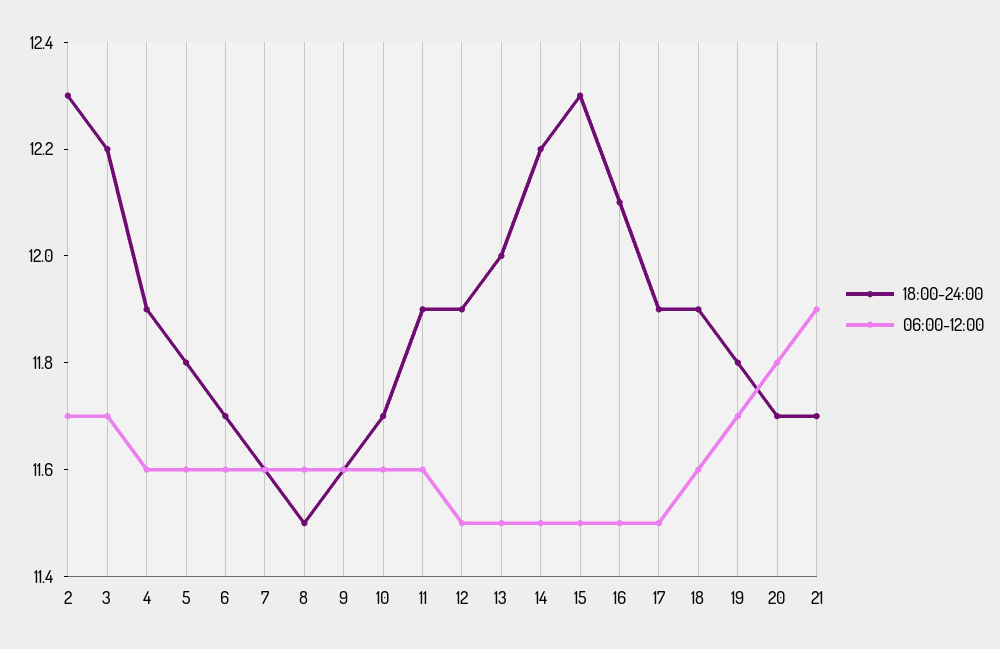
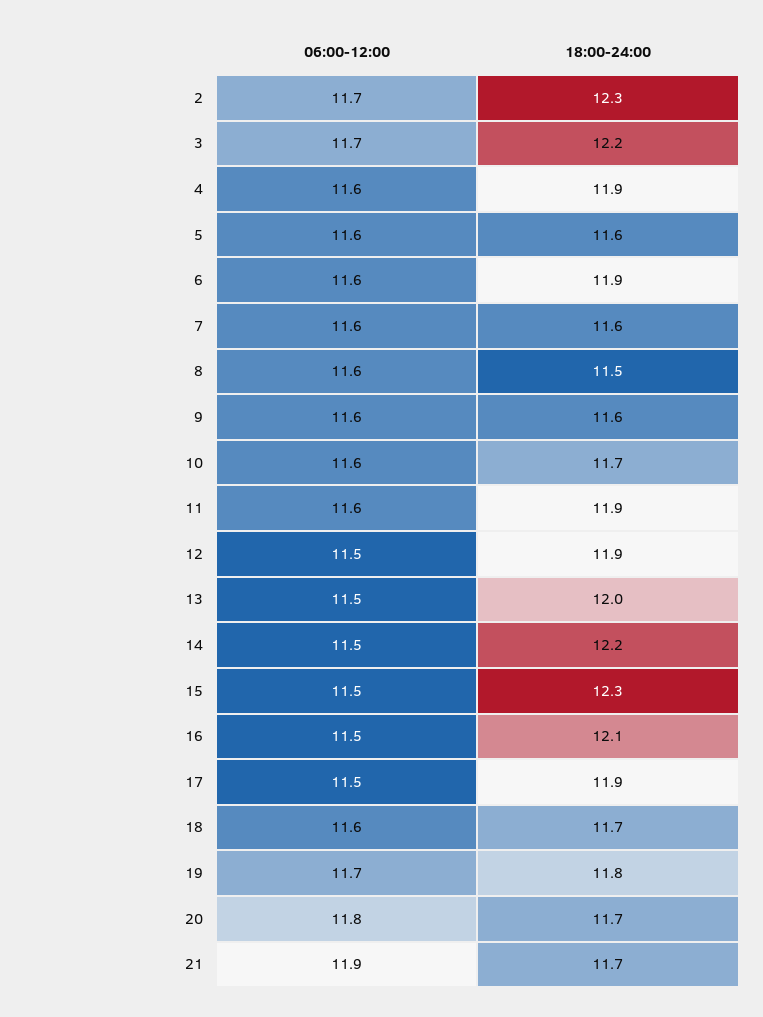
18:00-24:00, 5: 11.8 -> 11.6
18:00-24:00, 6: 11.7 -> 11.9
18:00-24:00, 18: 11.9 -> 11.7

